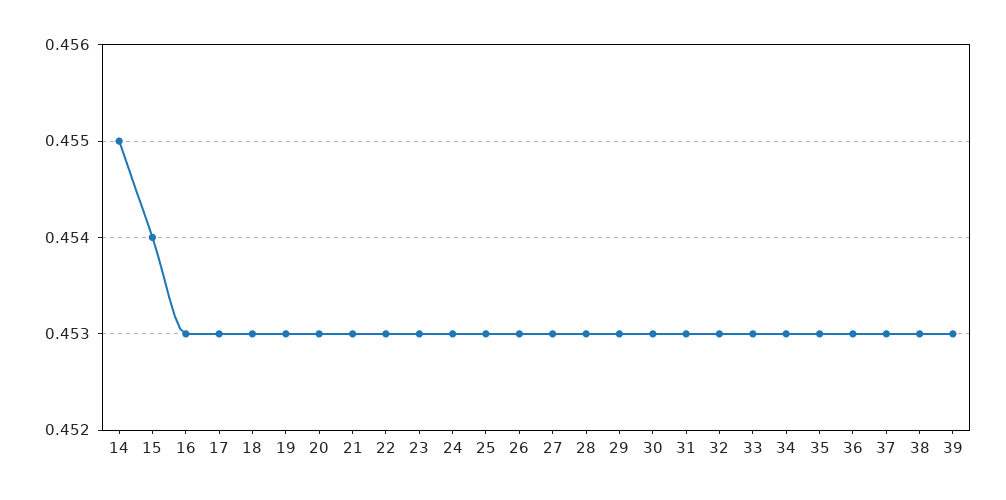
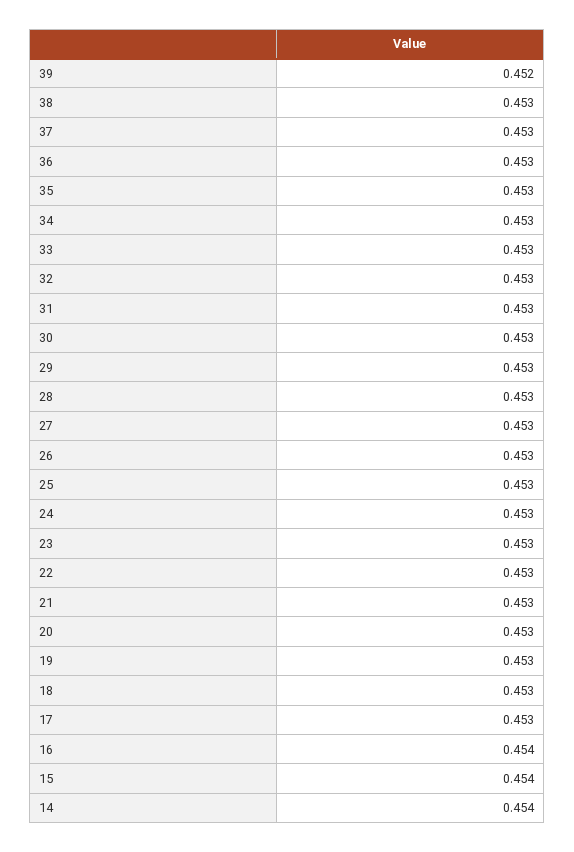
14: 0.455 -> 0.454
16: 0.453 -> 0.454
39: 0.453 -> 0.452

